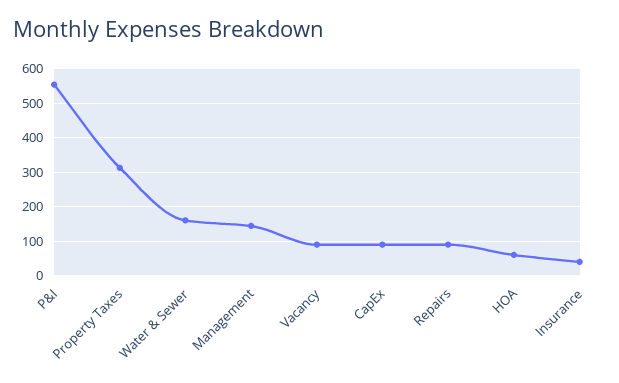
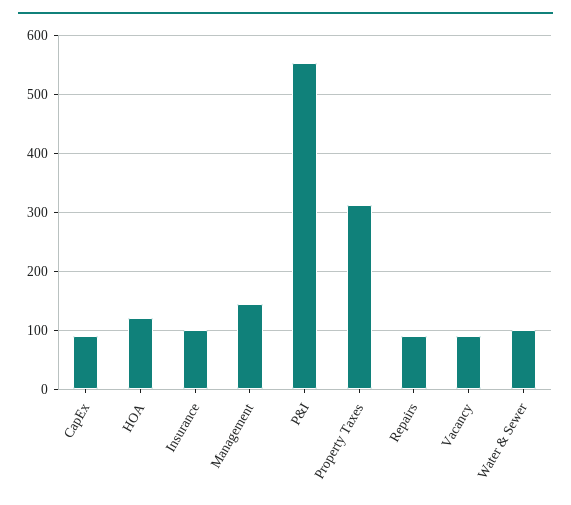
Water & Sewer: 160 -> 100
HOA: 60 -> 120
Insurance: 40 -> 100

